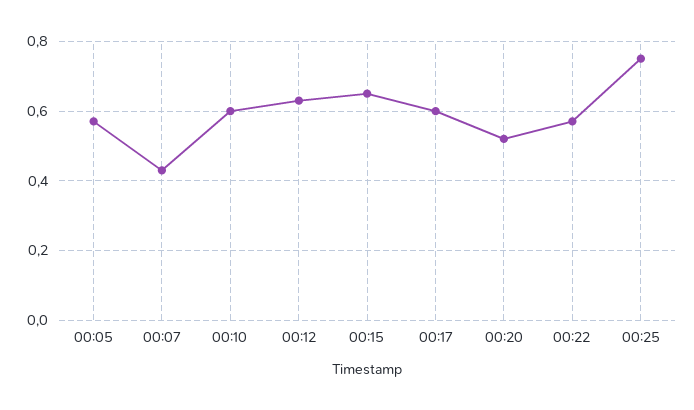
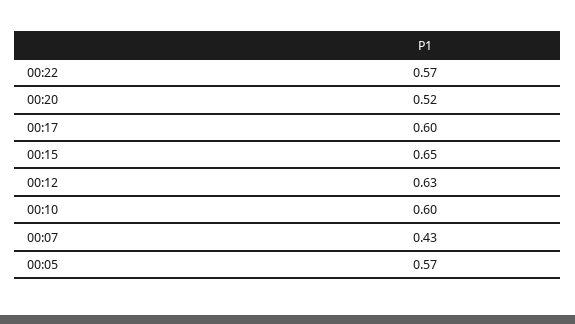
00:25: 0.75 -> none

